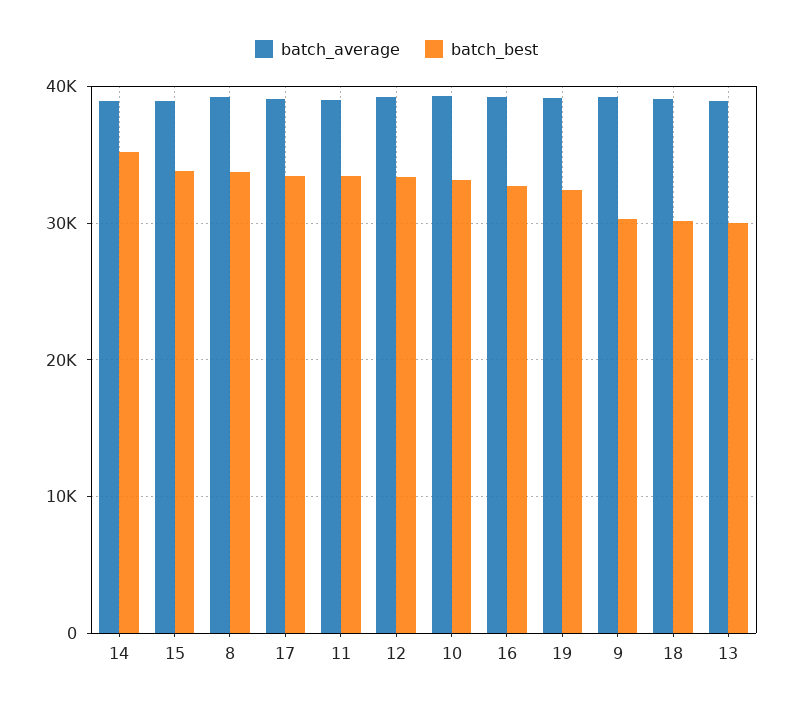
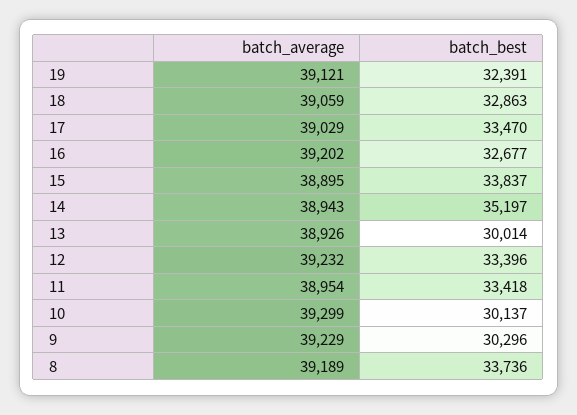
batch_best, 10: 33000 -> 30137
batch_best, 18: 30000 -> 32863

